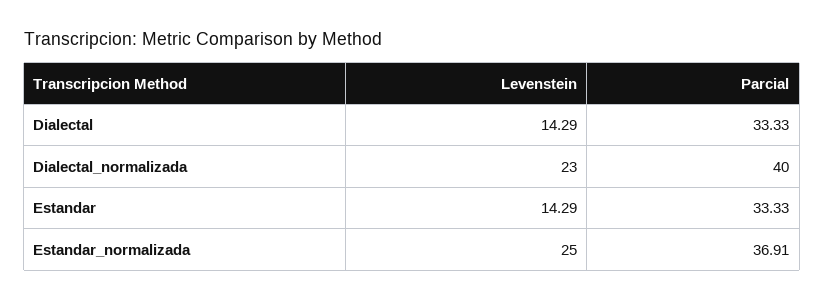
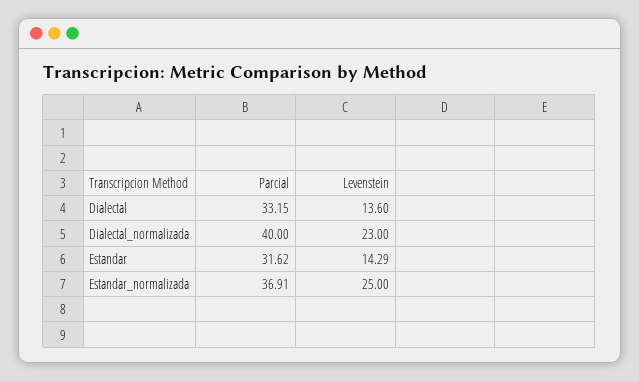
Levenstein, Dialectal: 14.29 -> 13.6
Parcial, Dialectal: 33.33 -> 33.15
Parcial, Estandar: 33.33 -> 31.62

